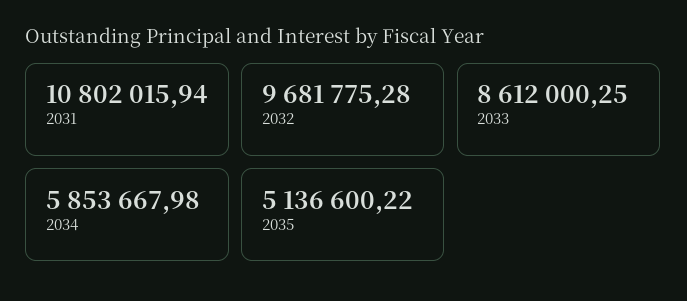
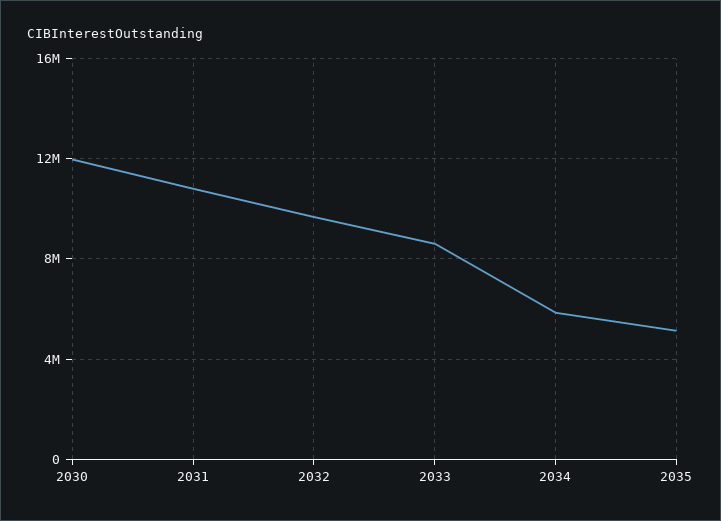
2030: none -> 12000000

